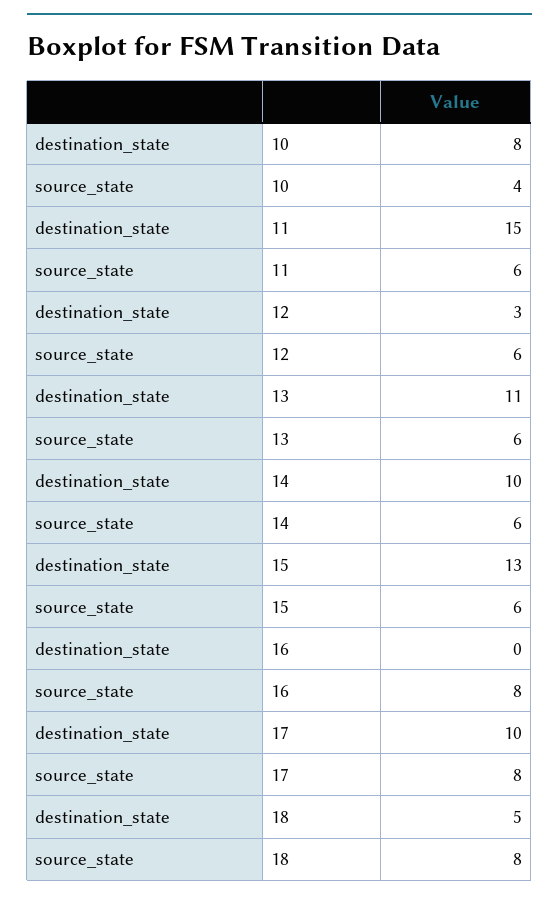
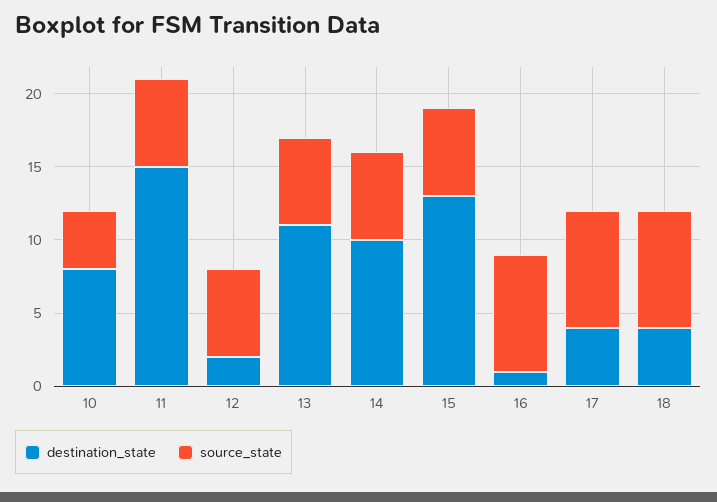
destination_state, 12: 3 -> 2
destination_state, 16: 0 -> 1
destination_state, 17: 10 -> 4
destination_state, 18: 5 -> 4

